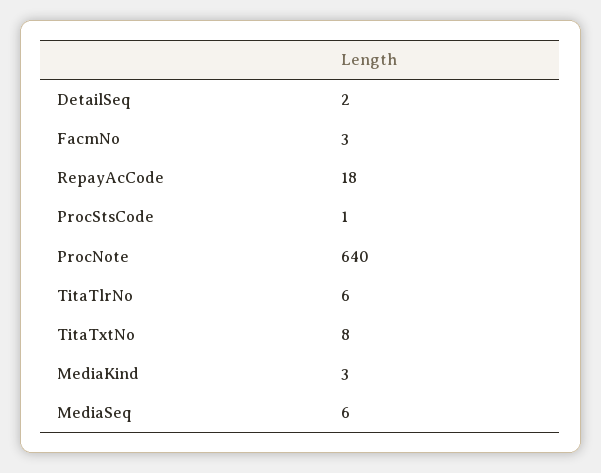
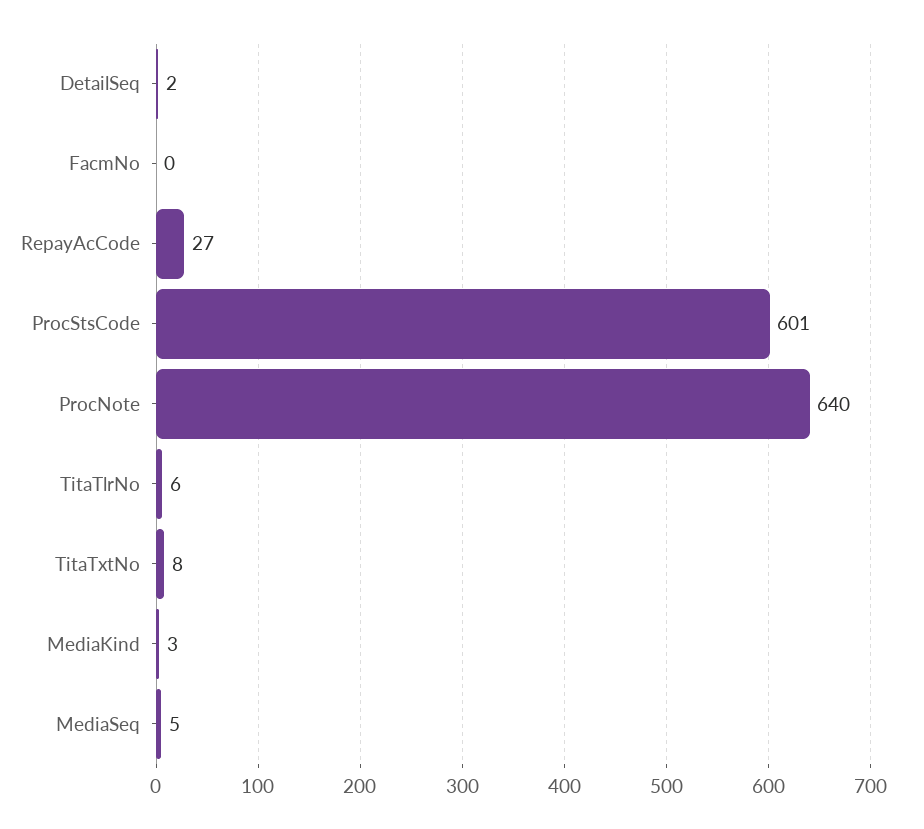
FacmNo: 3 -> 0
RepayAcCode: 18 -> 27
ProcStsCode: 1 -> 601
MediaSeq: 6 -> 5

